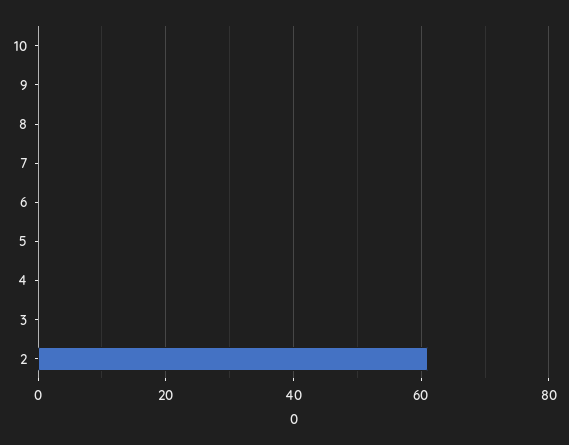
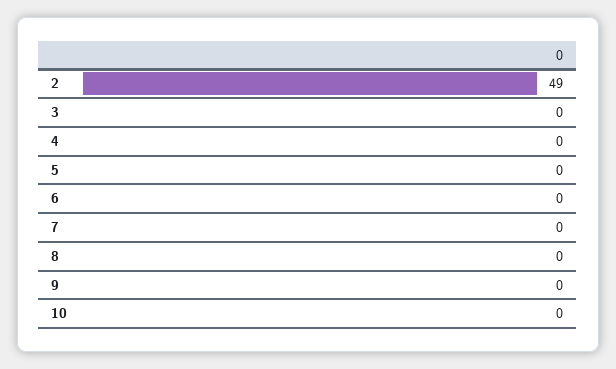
2: 60 -> 49

